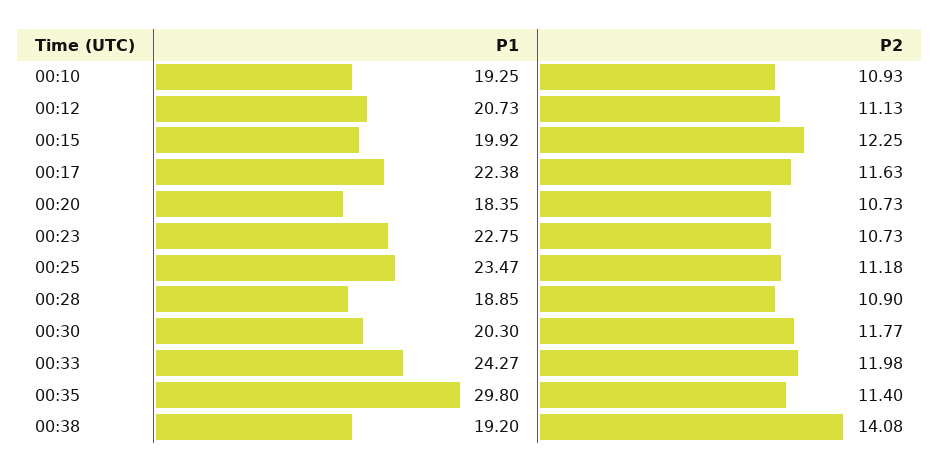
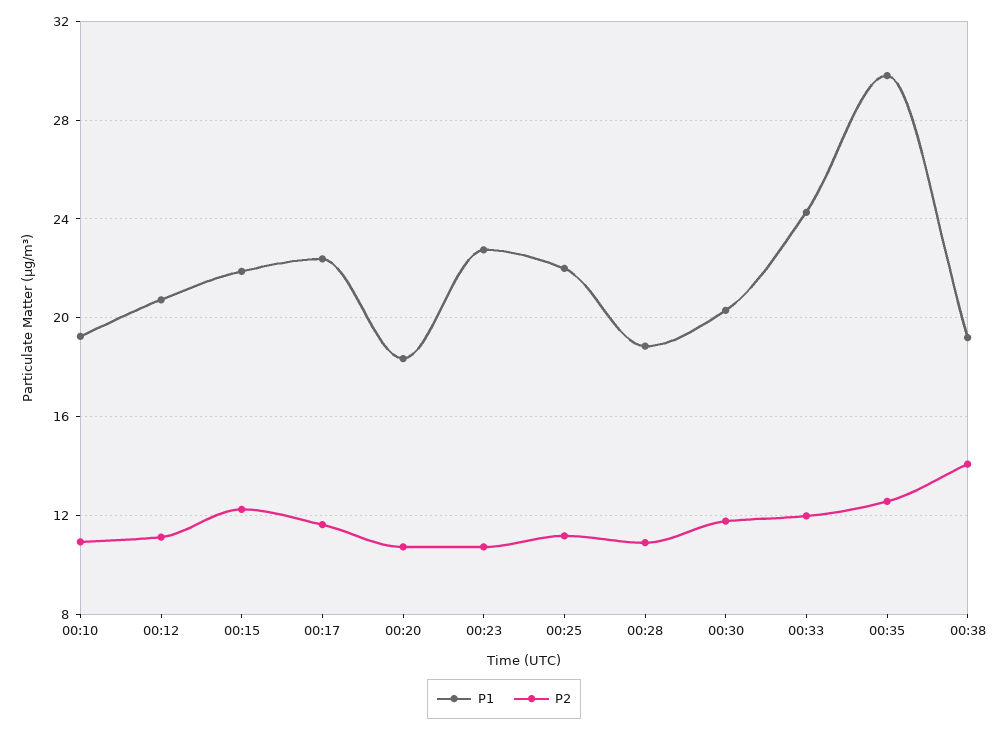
P1, 00:15: 19.92 -> 22
P1, 00:25: 23.47 -> 22
P2, 00:35: 11.4 -> 12.5

